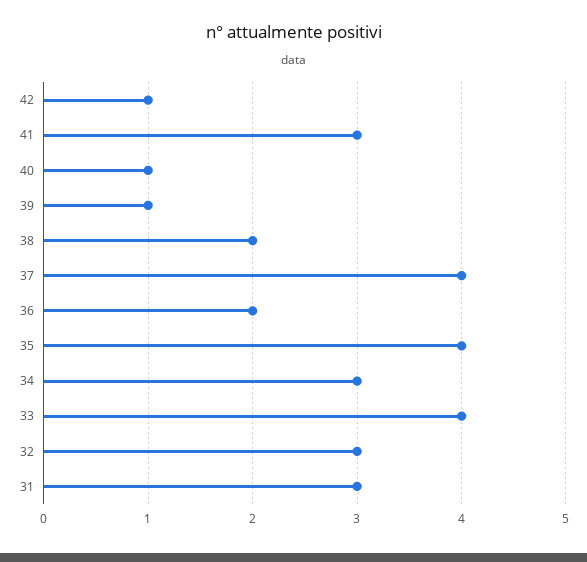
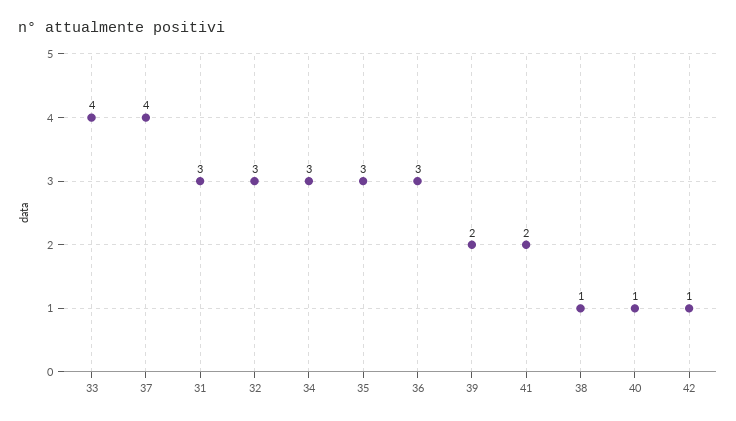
41: 3 -> 2
39: 1 -> 2
38: 2 -> 1
36: 2 -> 3
35: 4 -> 3

